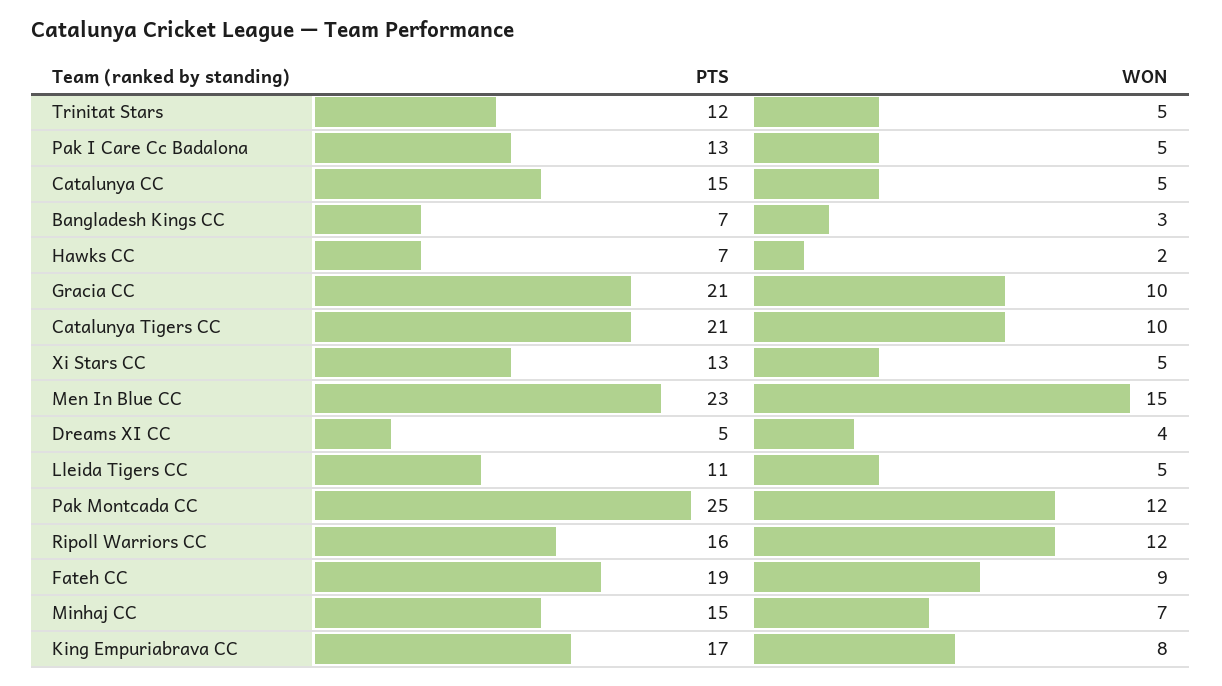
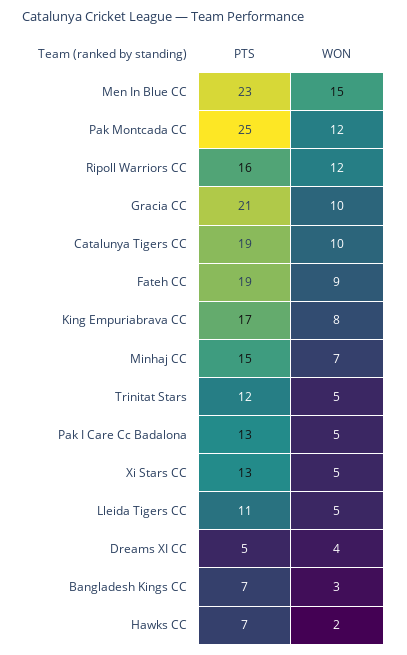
PTS, Catalunya CC: 15 -> none
WON, Catalunya CC: 5 -> none
PTS, Catalunya Tigers CC: 21 -> 19

